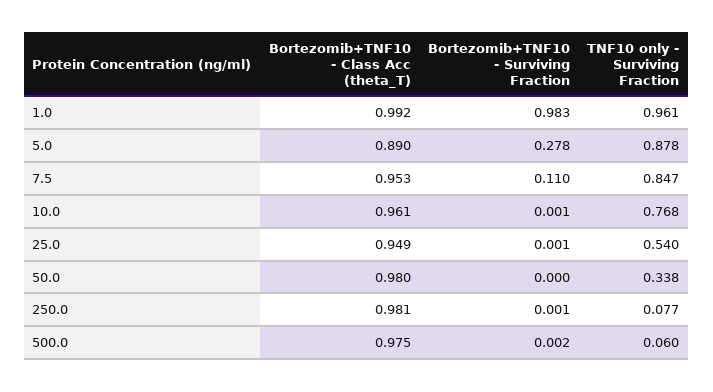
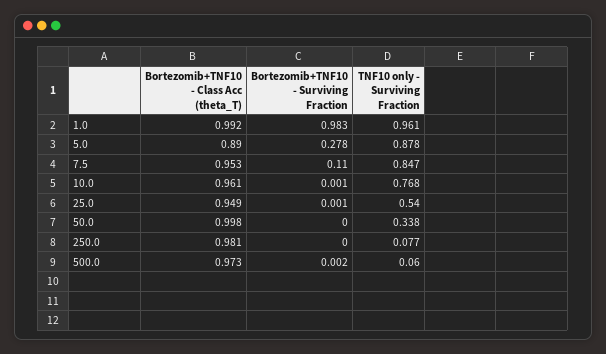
Bortezomib+TNF10 - Class Acc (theta_T), 50.0: 0.98 -> 0.998
Bortezomib+TNF10 - Surviving Fraction, 250.0: 0.001 -> 0
Bortezomib+TNF10 - Class Acc (theta_T), 500.0: 0.975 -> 0.973

